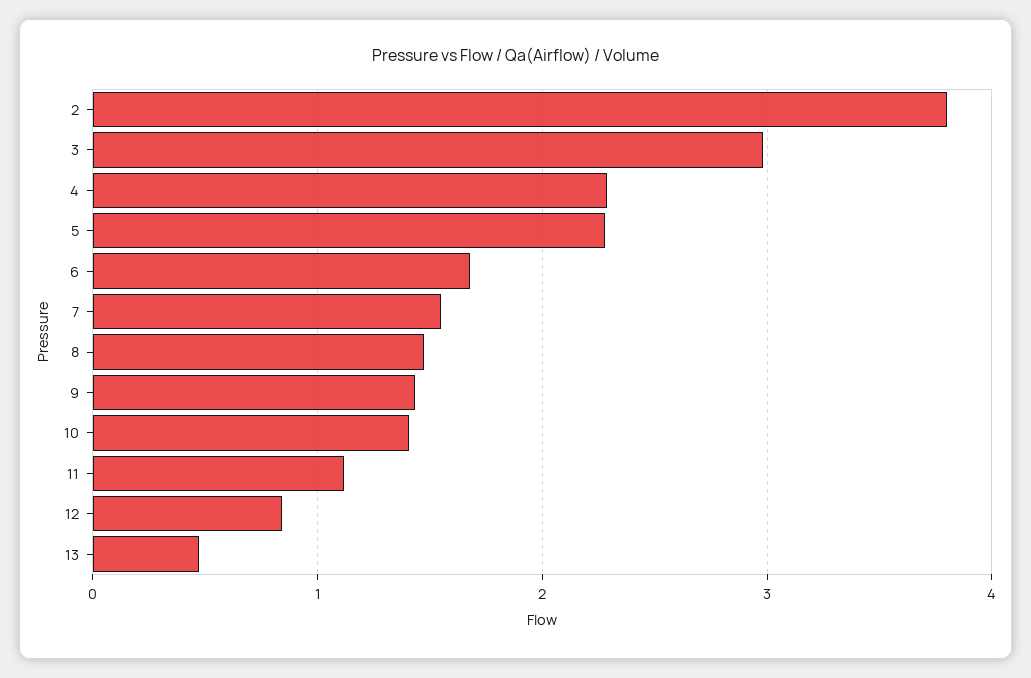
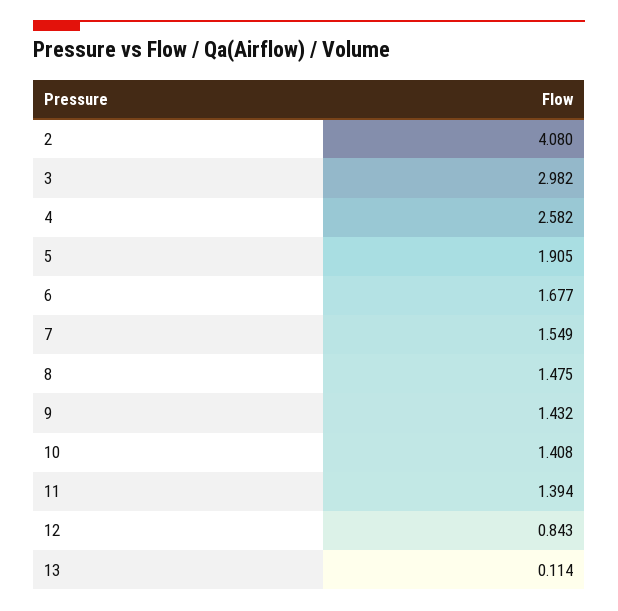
2: 3.8 -> 4.08
4: 2.3 -> 2.582
5: 2.3 -> 1.905
11: 1.1 -> 1.394
13: 0.5 -> 0.114

